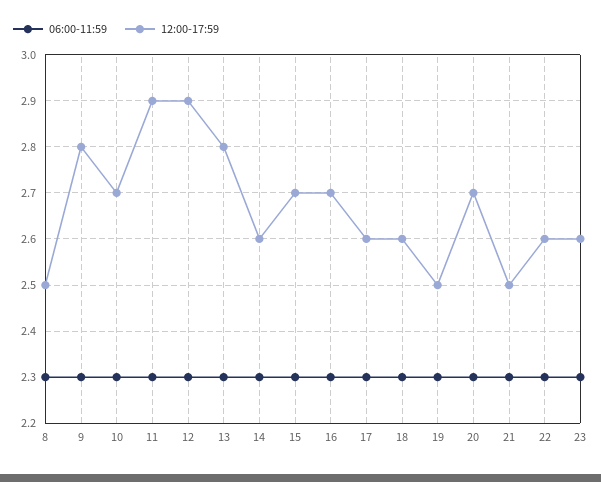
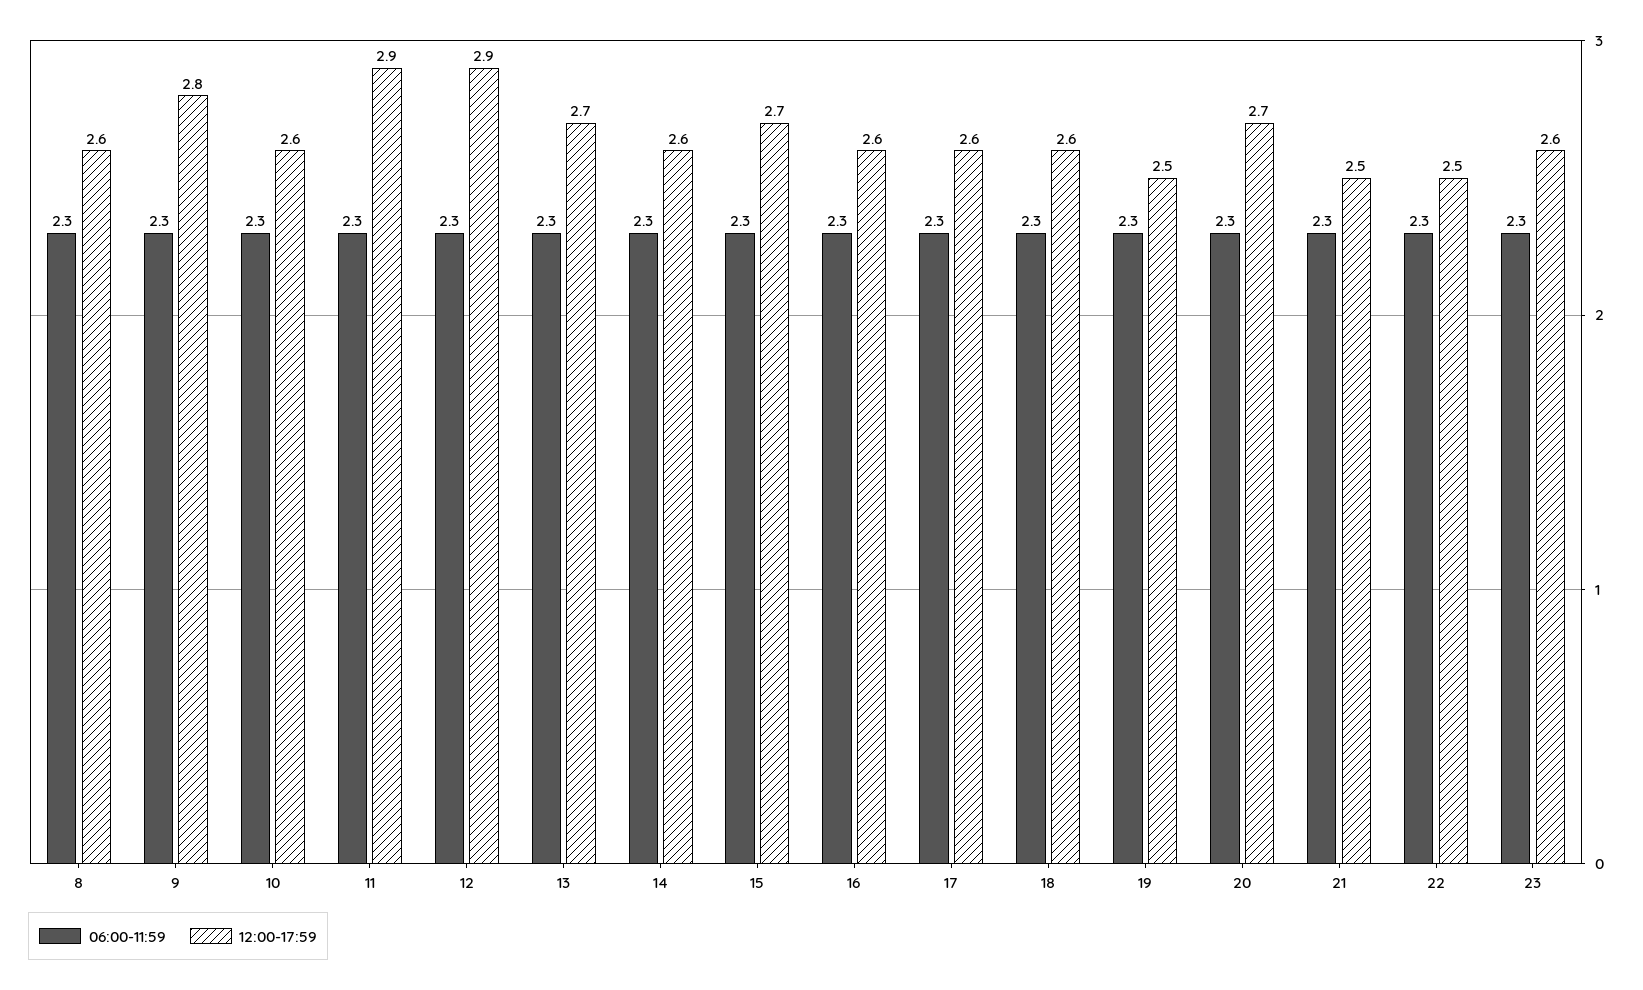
12:00-17:59, 8: 2.5 -> 2.6
12:00-17:59, 10: 2.7 -> 2.6
12:00-17:59, 13: 2.8 -> 2.7
12:00-17:59, 16: 2.7 -> 2.6
12:00-17:59, 22: 2.6 -> 2.5

